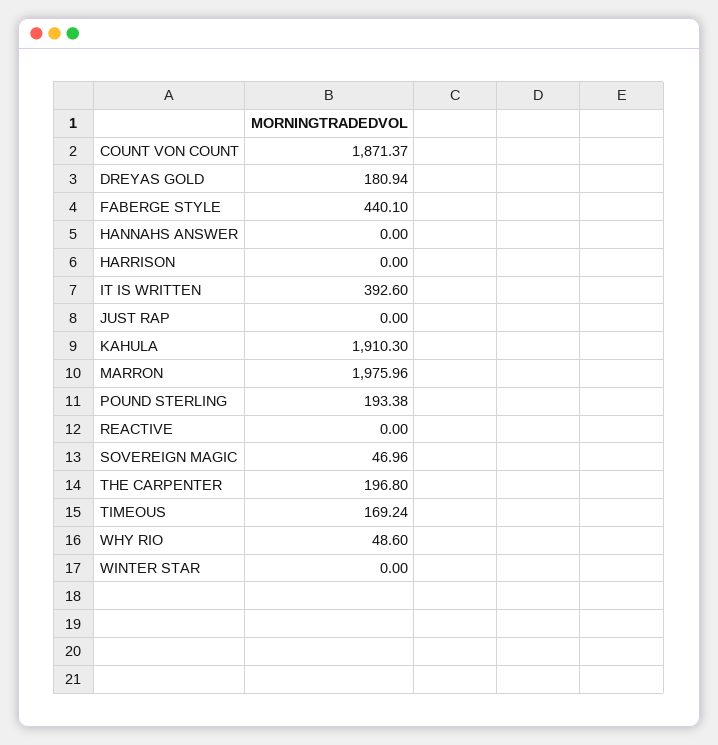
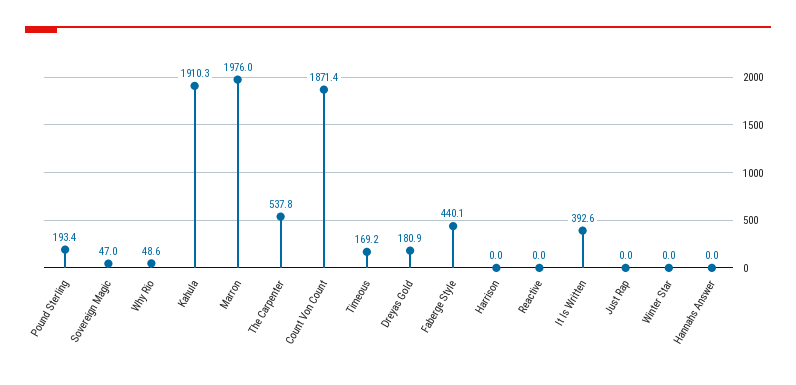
THE CARPENTER: 196.8 -> 537.8

